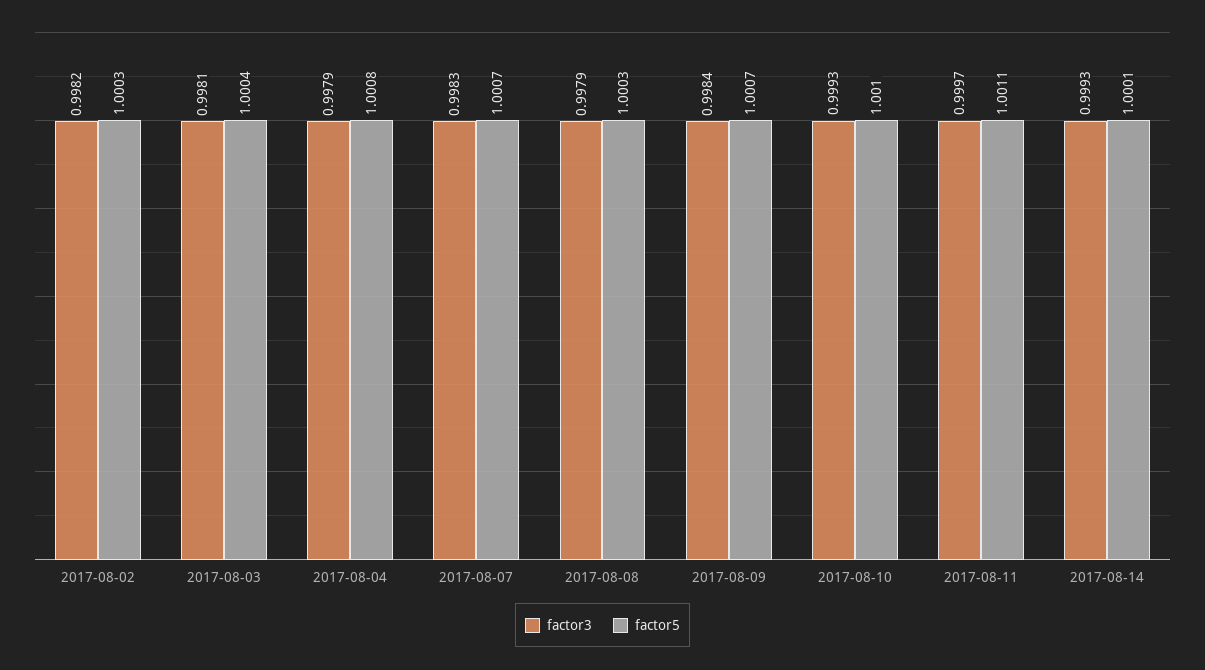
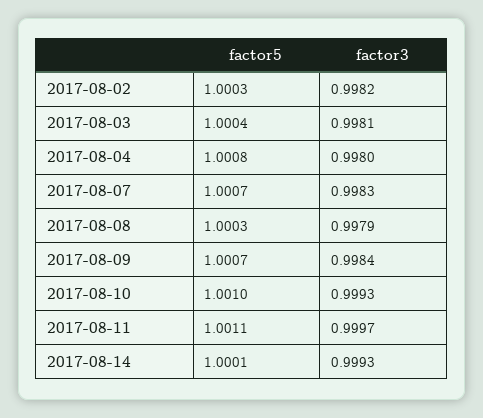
factor3, 2017-08-04: 0.9979 -> 0.998

